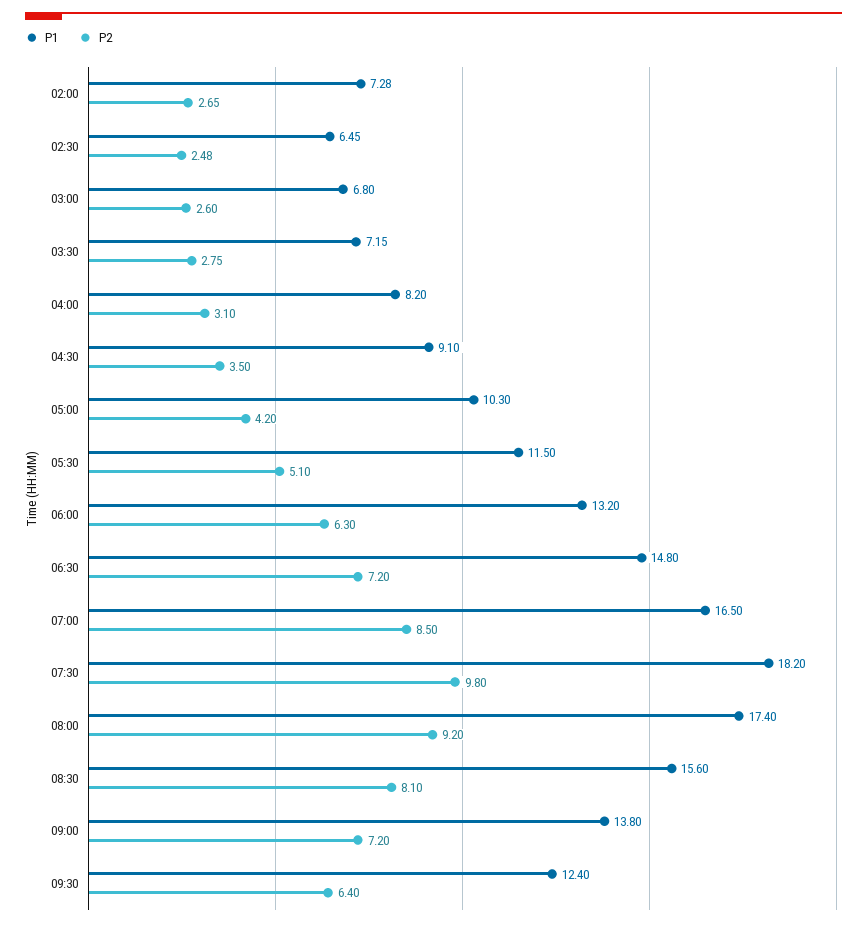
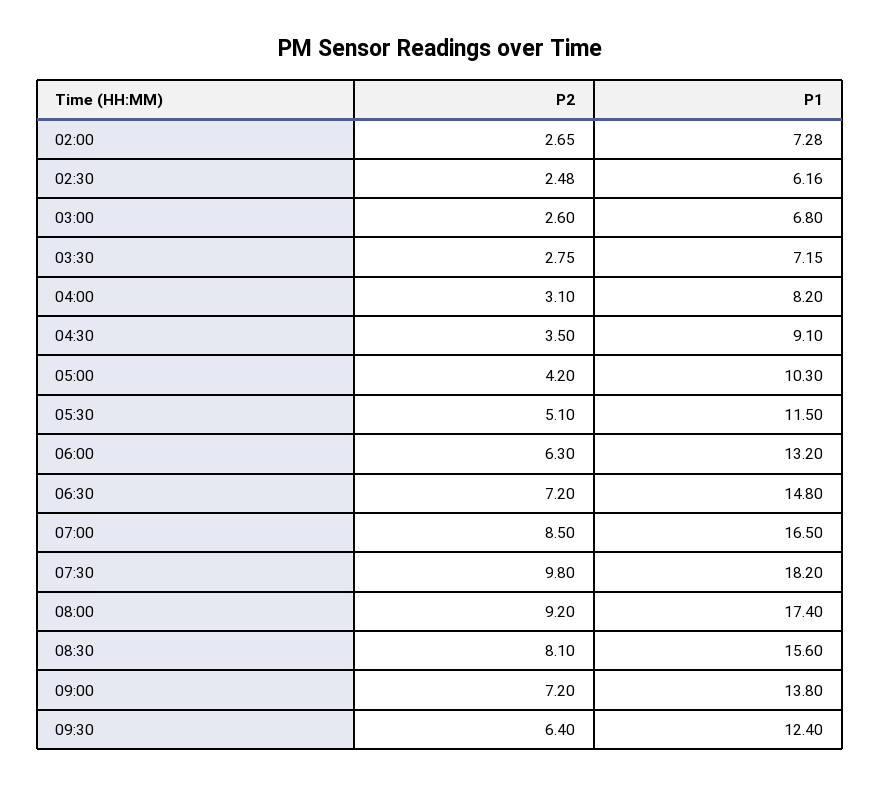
P1, 02:30: 6.45 -> 6.16

